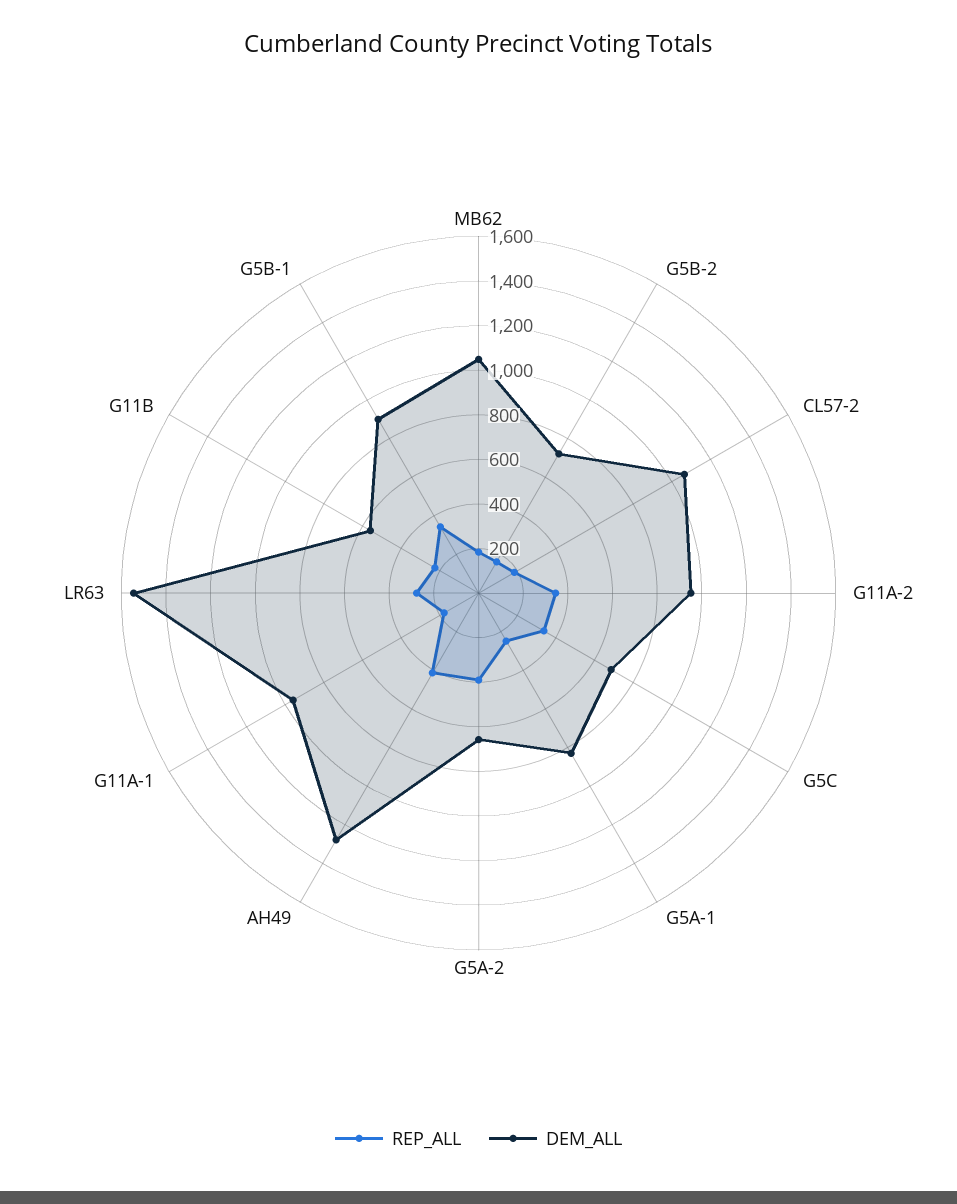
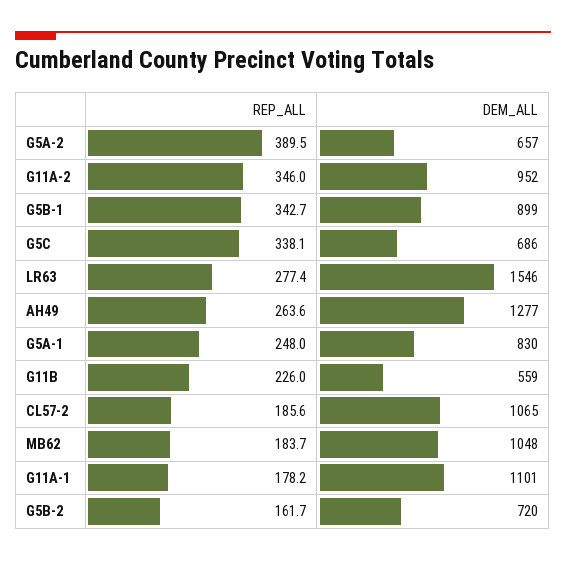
REP_ALL, AH49: 400 -> 263.6
DEM_ALL, G11A-1: 950 -> 1101

